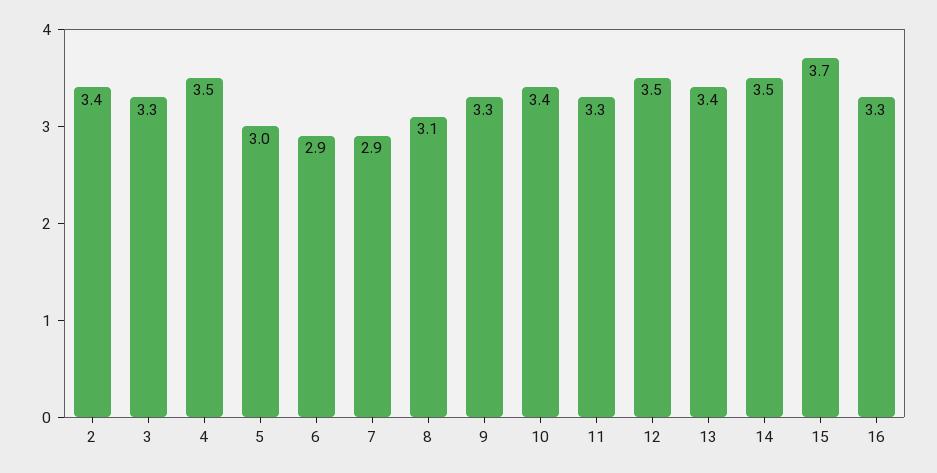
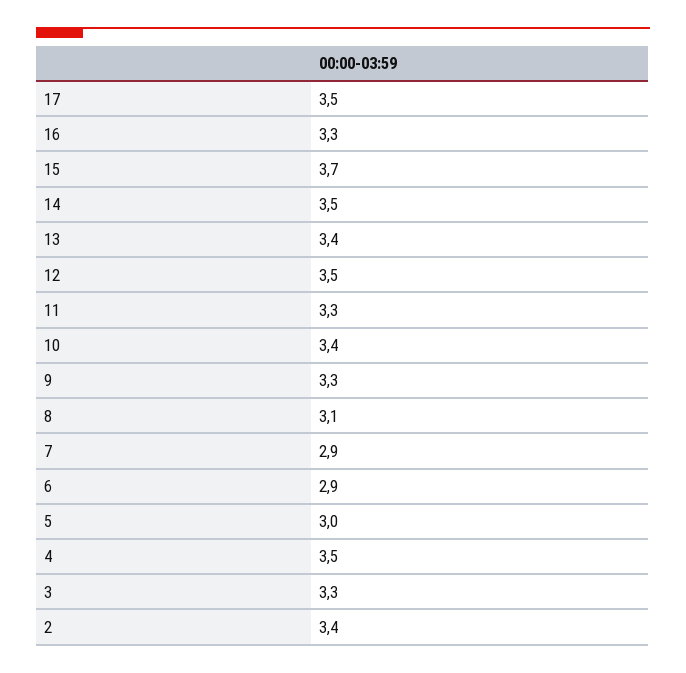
17: none -> 3.5

